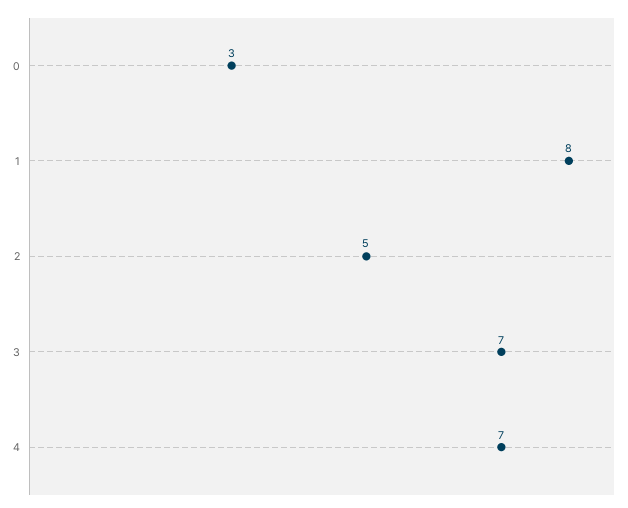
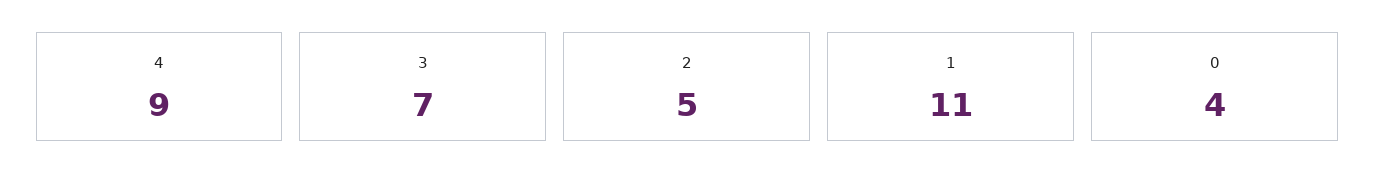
0: 3 -> 4
1: 8 -> 11
4: 7 -> 9

